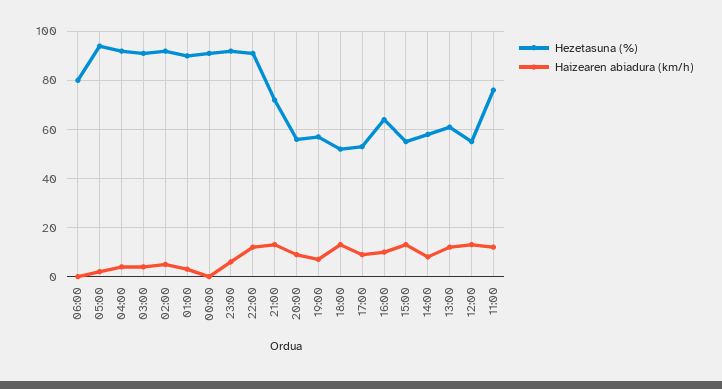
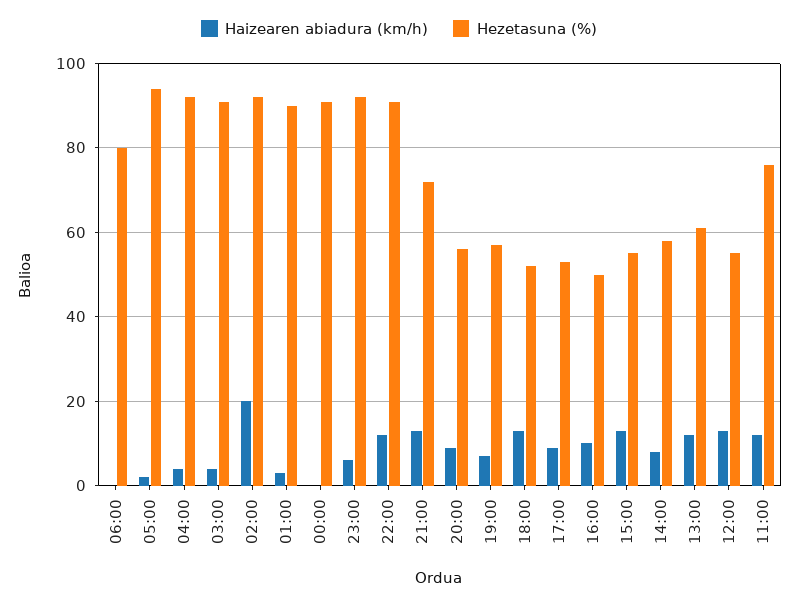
Haizearen abiadura (km/h), 02:00: 5 -> 20
Hezetasuna (%), 16:00: 65 -> 50

